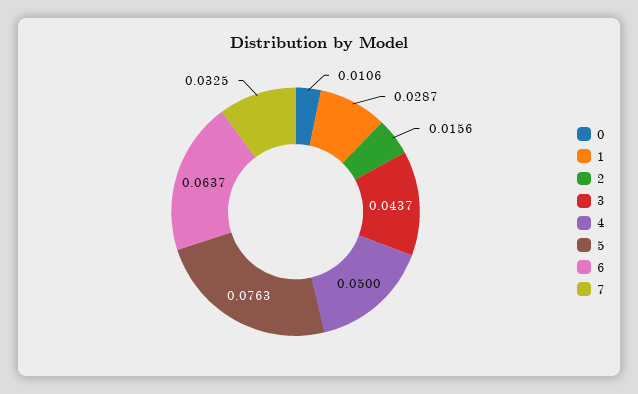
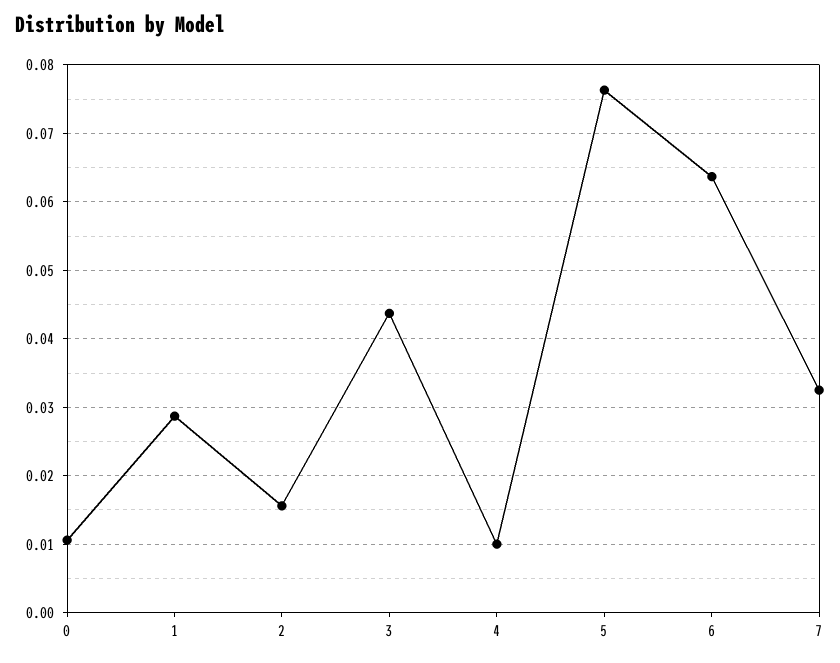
4: 0.05 -> 0.01

